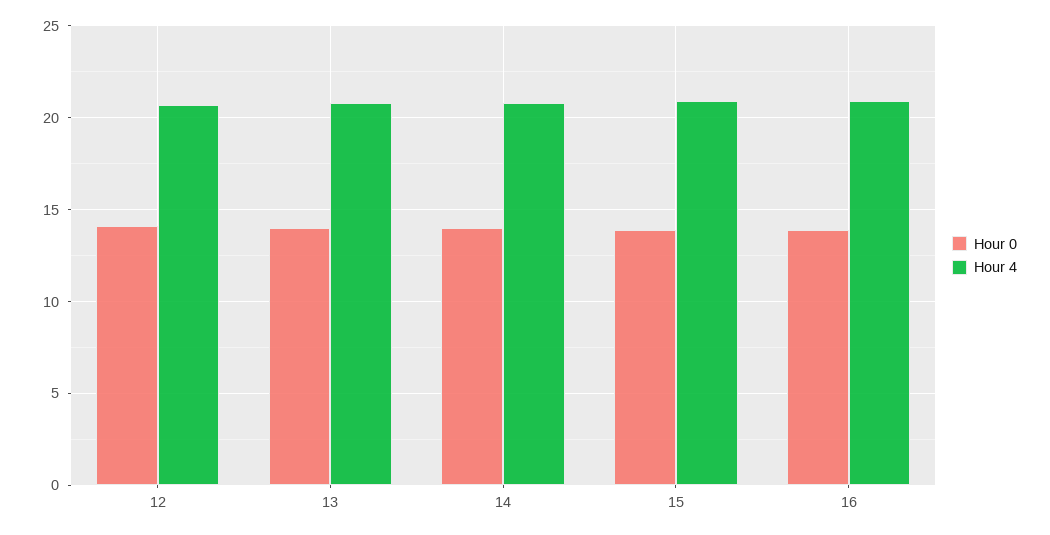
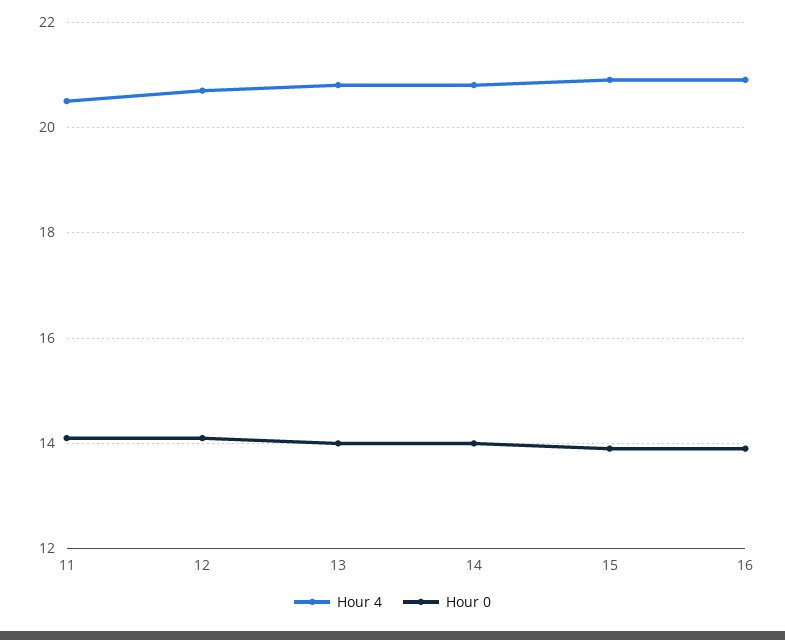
Hour 4, 11: none -> 20.5
Hour 0, 11: none -> 14

